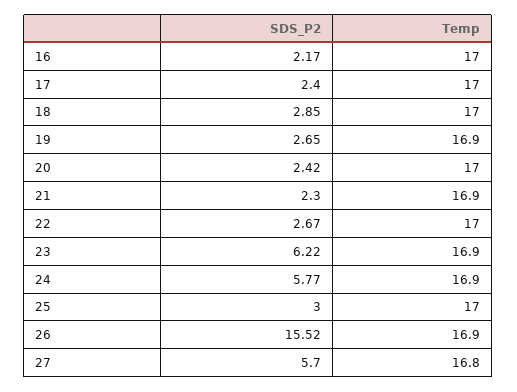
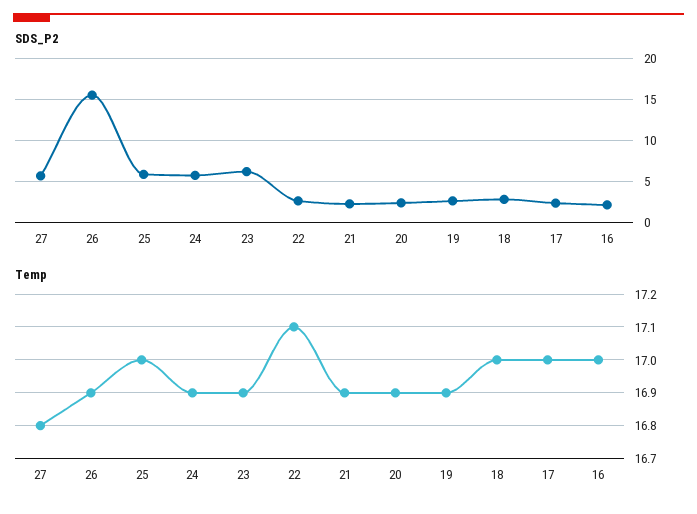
Temp, 20: 17 -> 16.9
Temp, 22: 17 -> 17.1
SDS_P2, 25: 3 -> 6

